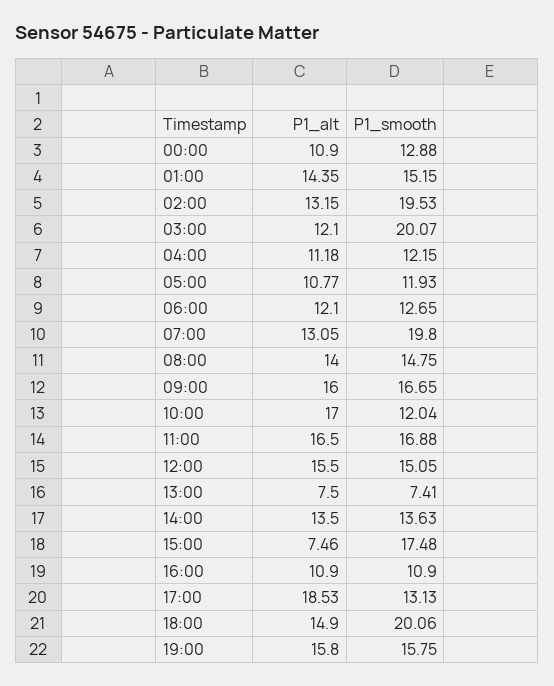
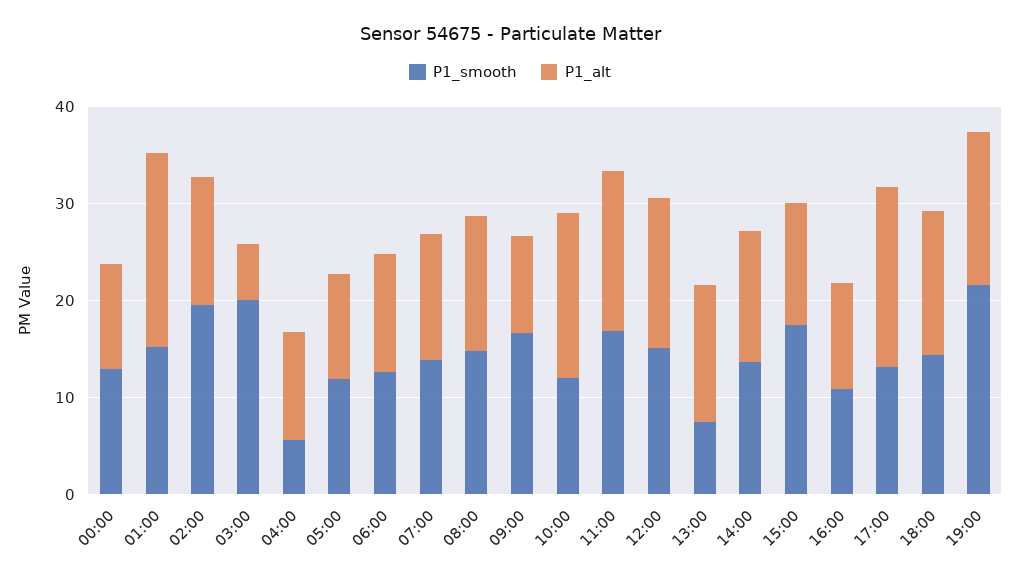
P1_alt, 01:00: 14.35 -> 20
P1_alt, 03:00: 12.1 -> 6
P1_smooth, 04:00: 12.15 -> 6
P1_smooth, 07:00: 19.8 -> 14
P1_alt, 09:00: 16 -> 10
P1_alt, 13:00: 7.5 -> 14
P1_alt, 15:00: 7.46 -> 12
P1_smooth, 18:00: 20.06 -> 14
P1_smooth, 19:00: 15.75 -> 22

